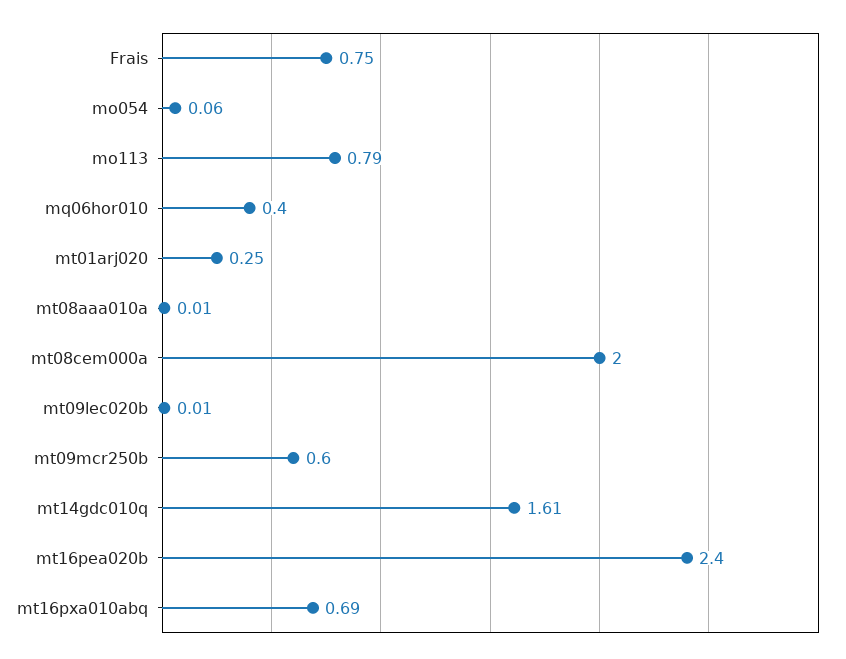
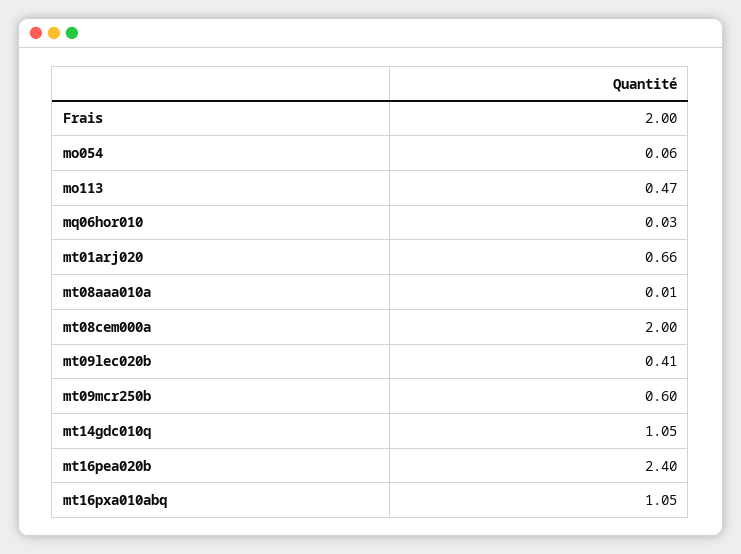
Frais: 0.75 -> 2
mo113: 0.79 -> 0.47
mq06hor010: 0.4 -> 0.03
mt01arj020: 0.25 -> 0.66
mt09lec020b: 0.01 -> 0.41
mt14gdc010q: 1.61 -> 1.05
mt16pxa010abq: 0.69 -> 1.05

